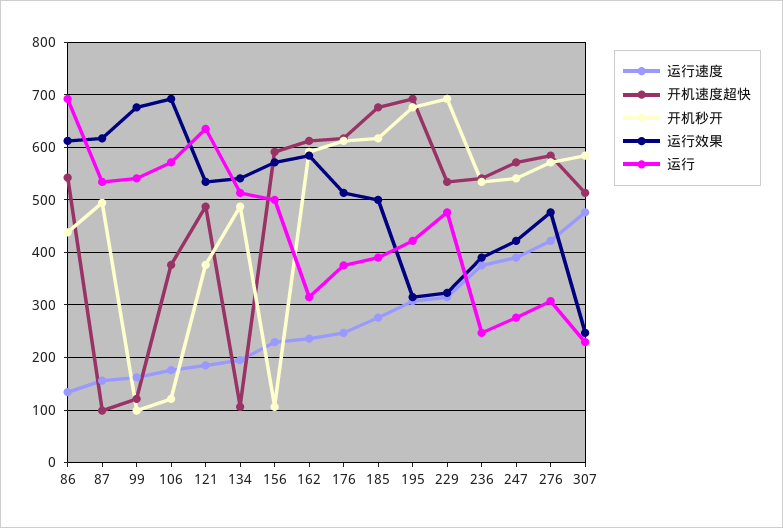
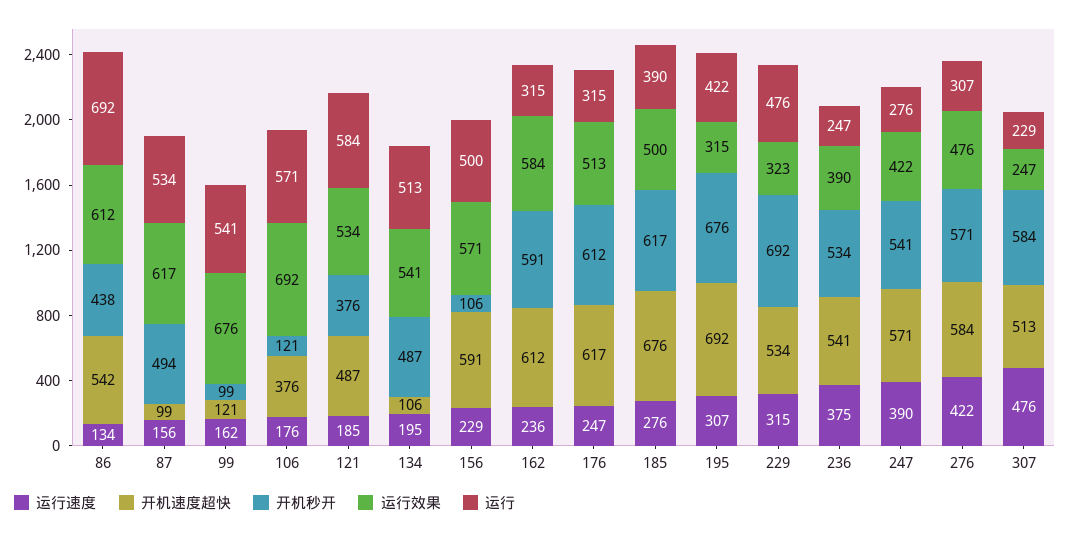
运行, 121: 640 -> 584
运行, 176: 380 -> 315

